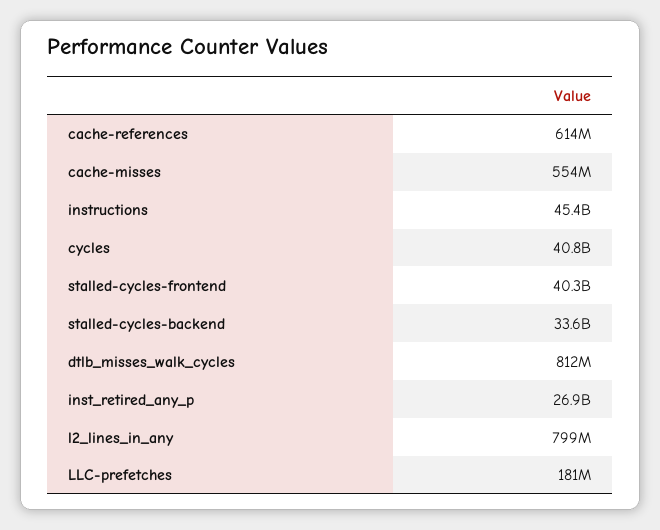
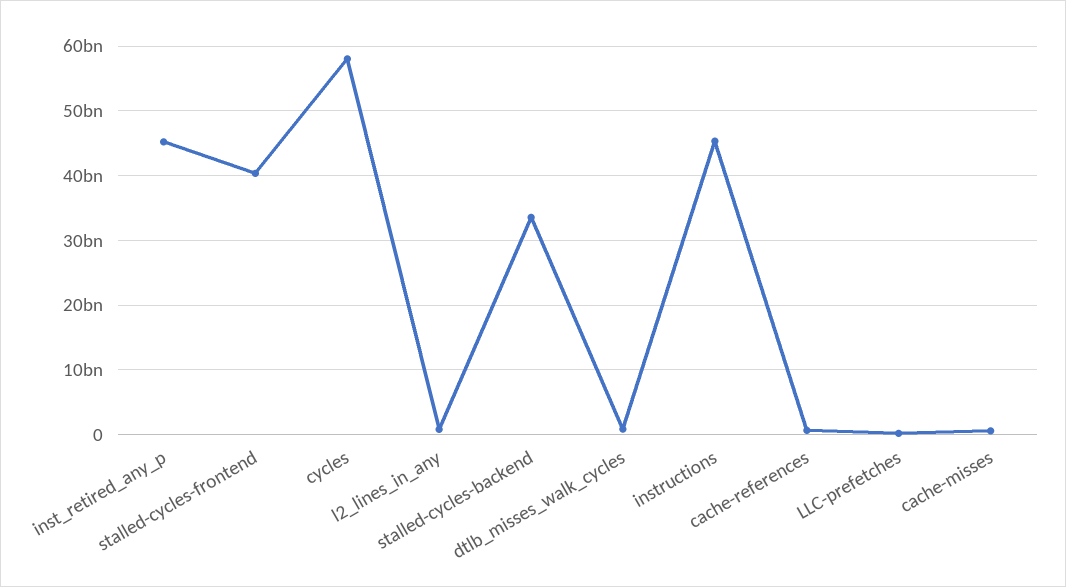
cycles: 40800000000 -> 58000000000
inst_retired_any_p: 26900000000 -> 45000000000

